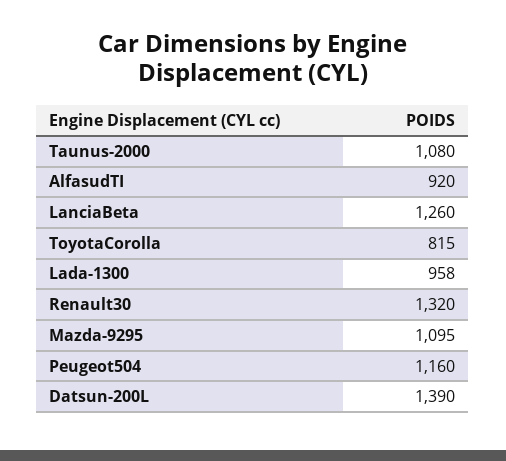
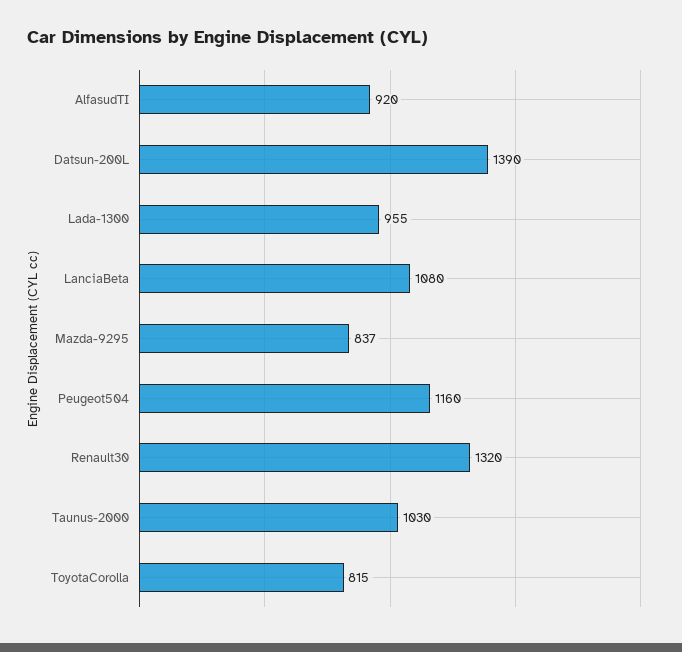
Taunus-2000: 1080 -> 1030
LanciaBeta: 1260 -> 1080
Lada-1300: 958 -> 955
Mazda-9295: 1095 -> 837

